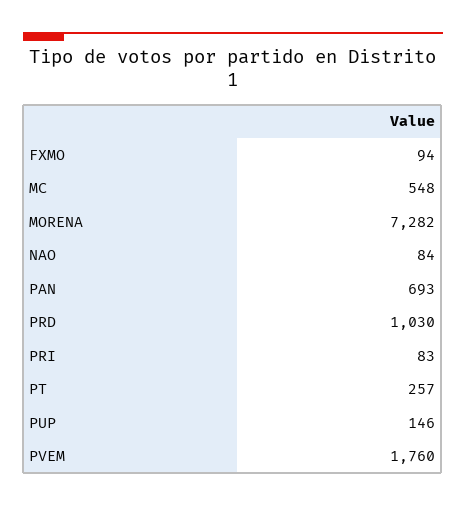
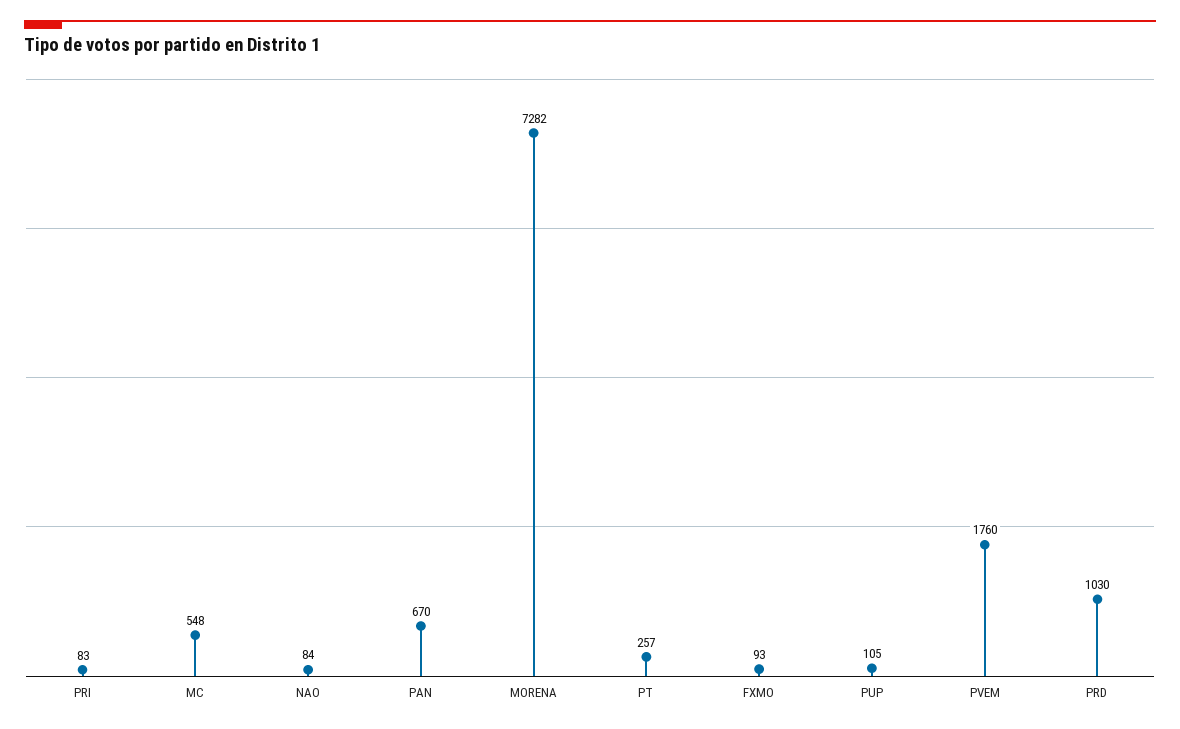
FXMO: 94 -> 93
PAN: 693 -> 670
PUP: 146 -> 105

